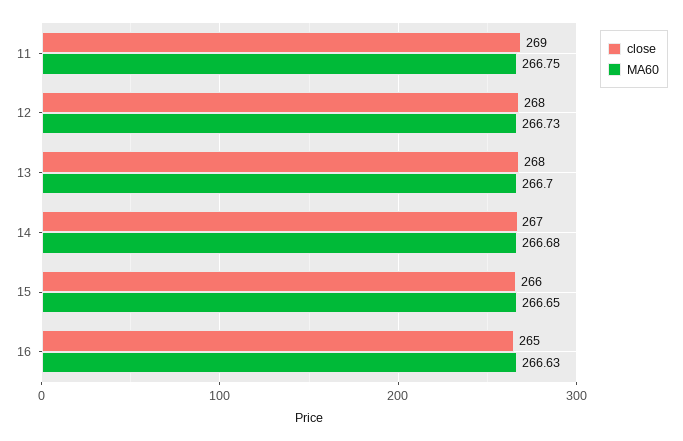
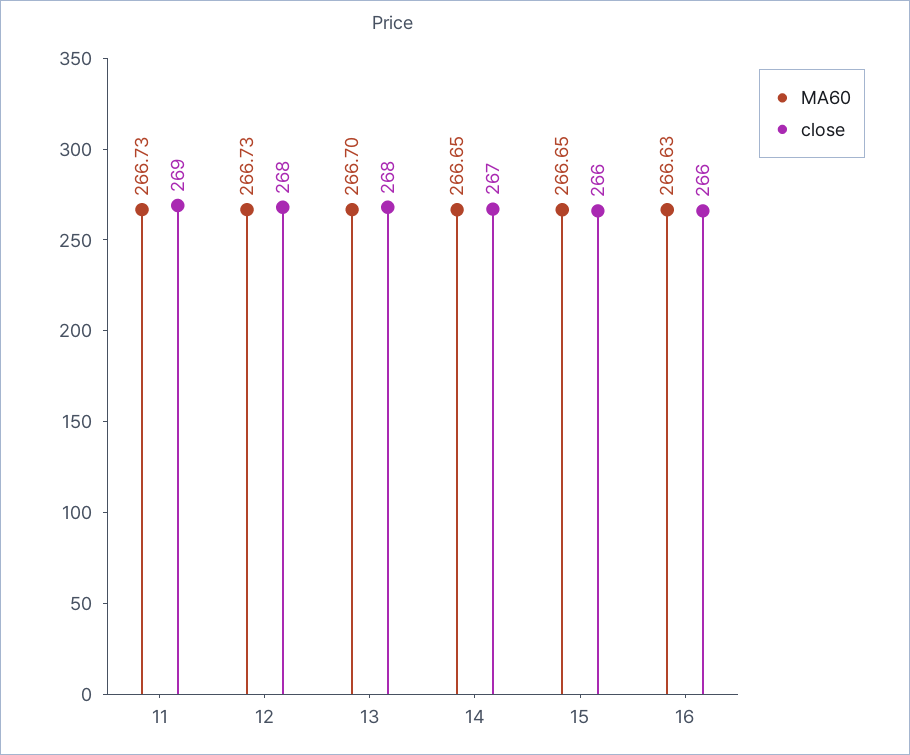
MA60, 11: 266.75 -> 266.73
MA60, 14: 266.68 -> 266.65
close, 16: 265 -> 266

